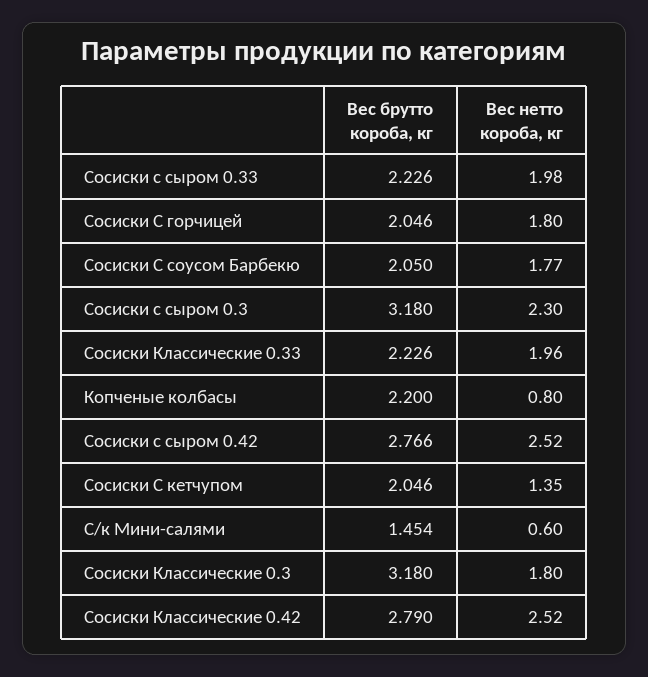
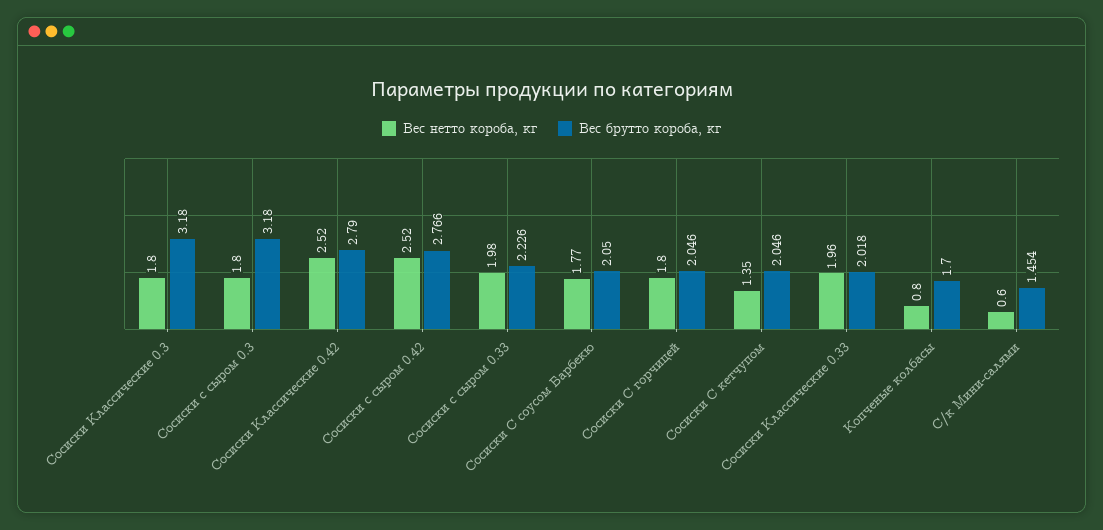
Вес нетто короба, кг, Сосиски с сыром 0.3: 2.3 -> 1.8
Вес брутто короба, кг, Сосиски Классические 0.33: 2.226 -> 2.018
Вес брутто короба, кг, Копченые колбасы: 2.2 -> 1.7

